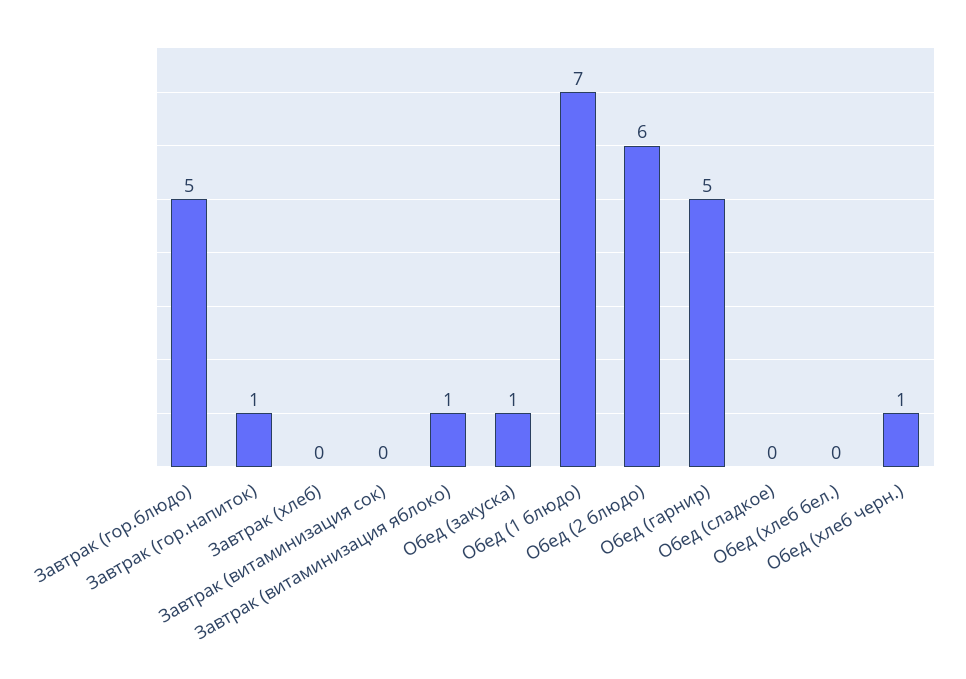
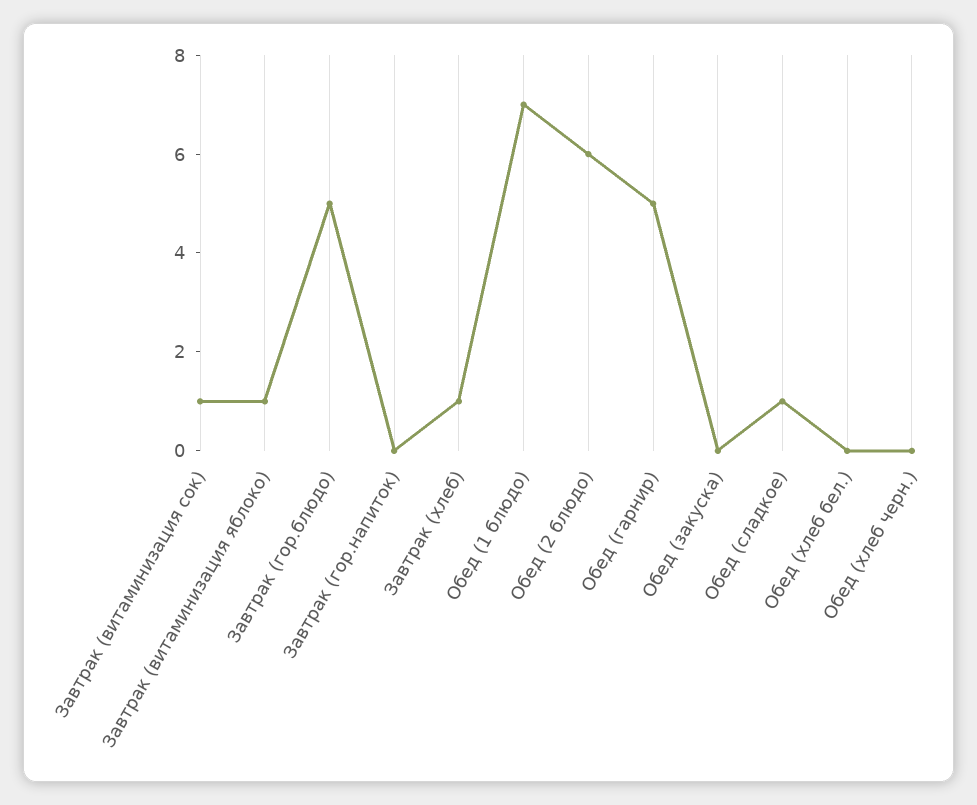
Завтрак (гор.напиток): 1 -> 0
Завтрак (хлеб): 0 -> 1
Завтрак (витаминизация сок): 0 -> 1
Обед (закуска): 1 -> 0
Обед (сладкое): 0 -> 1
Обед (хлеб черн.): 1 -> 0

